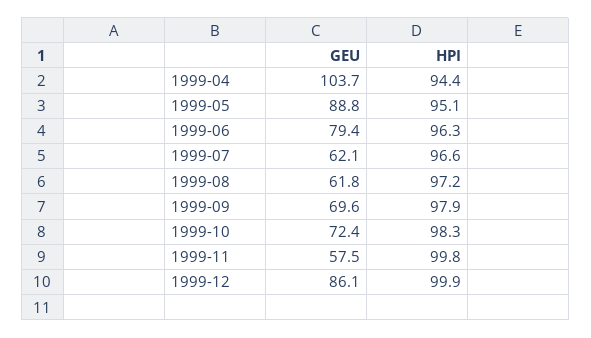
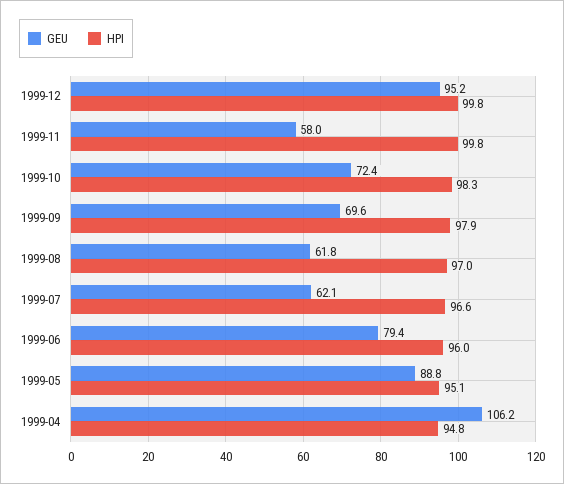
GEU, 1999-04: 103.7 -> 106.2
HPI, 1999-04: 94.4 -> 94.8
HPI, 1999-06: 96.3 -> 96
HPI, 1999-08: 97.2 -> 97
GEU, 1999-11: 57.5 -> 58
GEU, 1999-12: 86.1 -> 95.2
HPI, 1999-12: 99.9 -> 99.8

